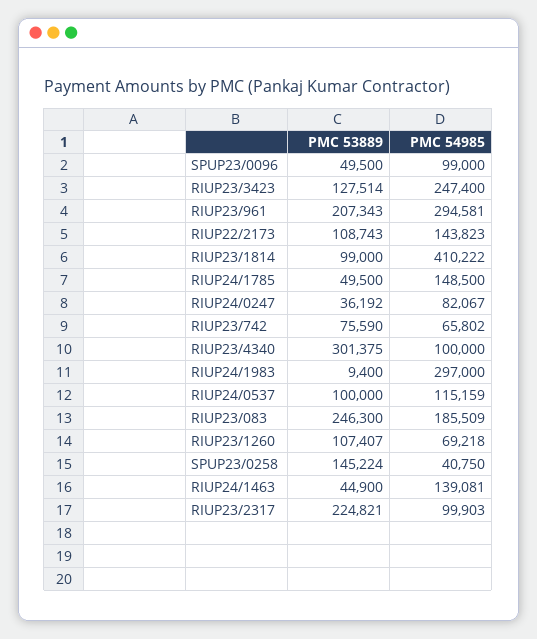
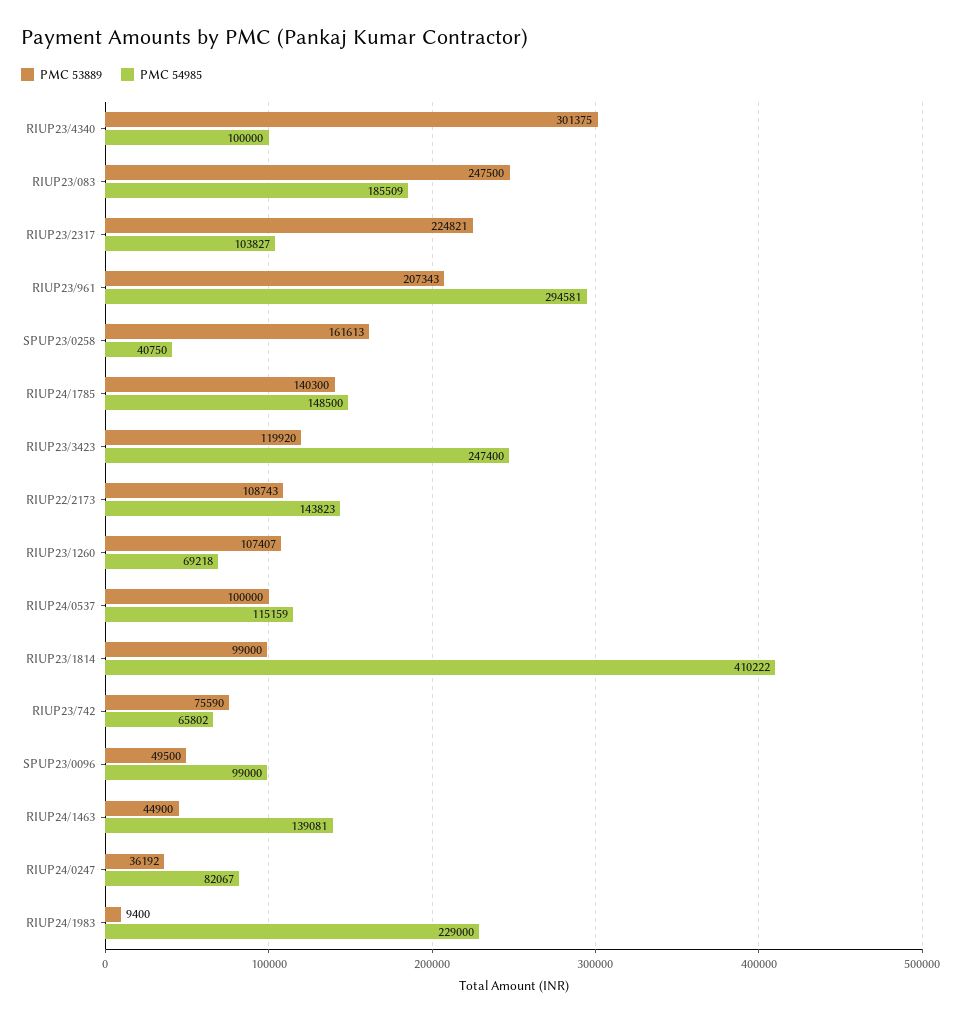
PMC 53889, RIUP23/3423: 127514 -> 119920
PMC 53889, RIUP24/1785: 49500 -> 140300
PMC 54985, RIUP24/1983: 297000 -> 229000
PMC 53889, RIUP23/083: 246300 -> 247500
PMC 53889, SPUP23/0258: 145224 -> 161613
PMC 54985, RIUP23/2317: 99903 -> 103827

